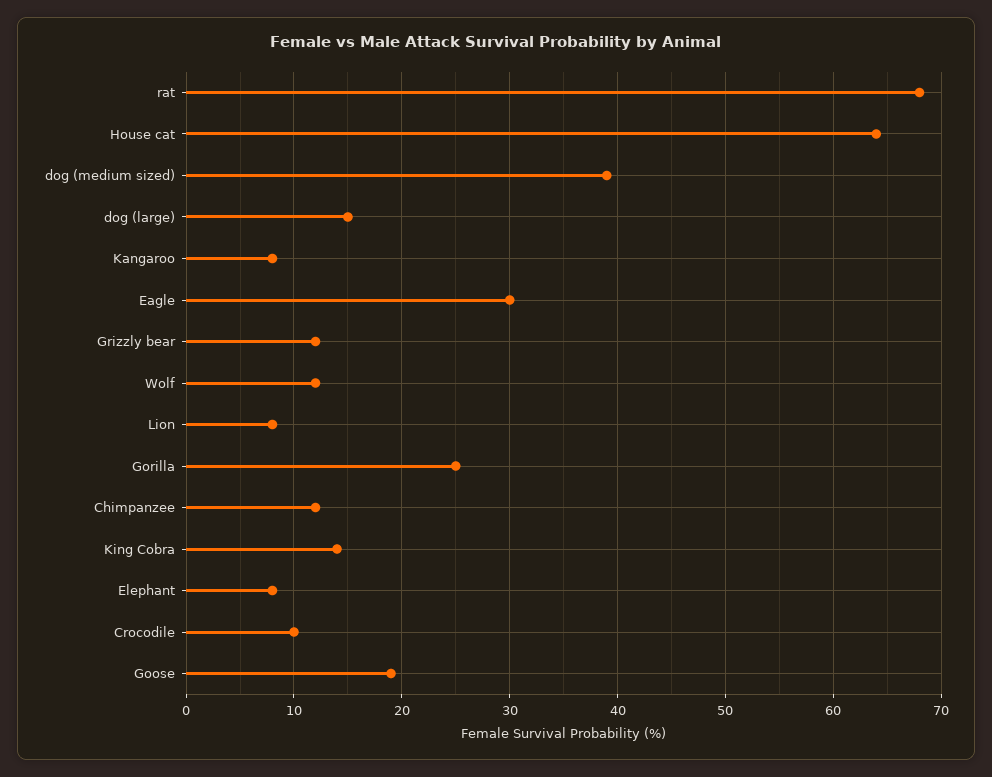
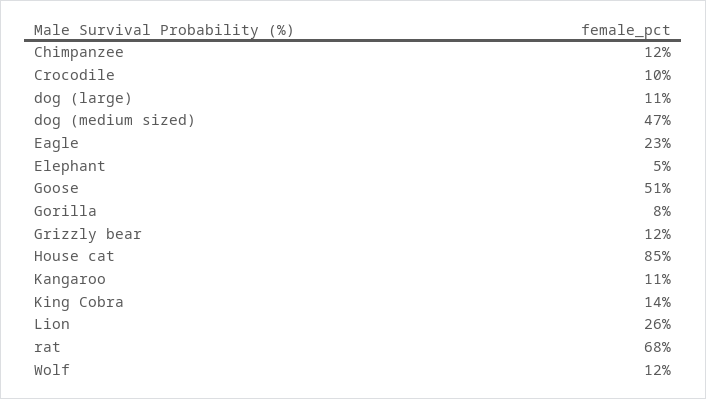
House cat: 64 -> 85
dog (medium sized): 39 -> 47
dog (large): 15 -> 11
Kangaroo: 8 -> 11
Eagle: 30 -> 23
Lion: 8 -> 26
Gorilla: 25 -> 8
Elephant: 8 -> 5
Goose: 19 -> 51

